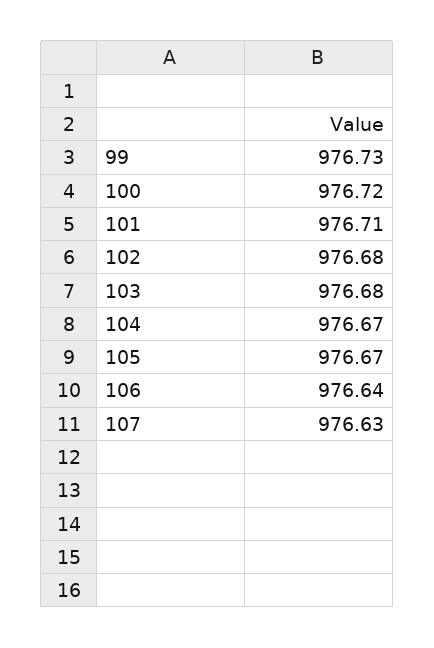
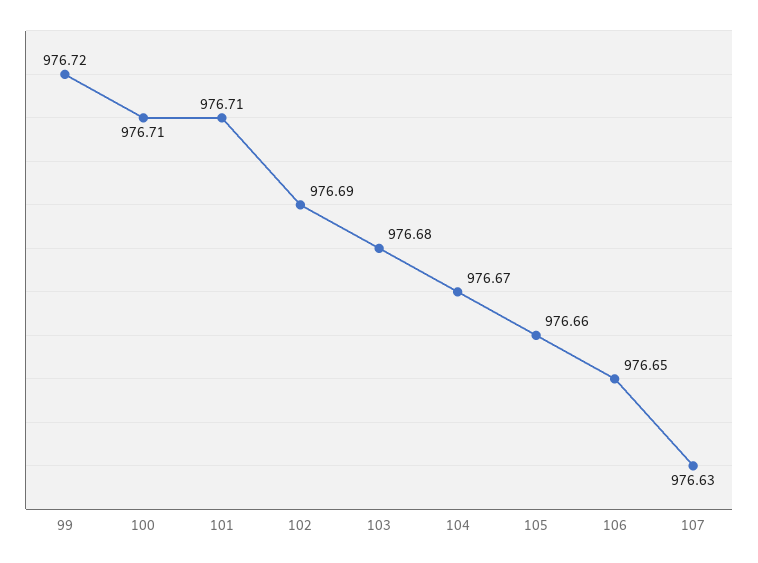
99: 976.73 -> 976.72
100: 976.72 -> 976.71
102: 976.68 -> 976.69
105: 976.67 -> 976.66
106: 976.64 -> 976.65

